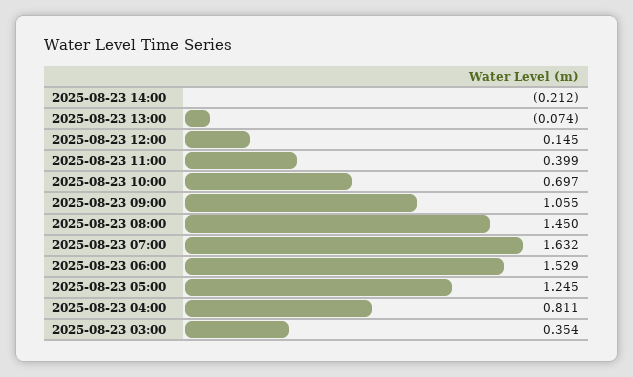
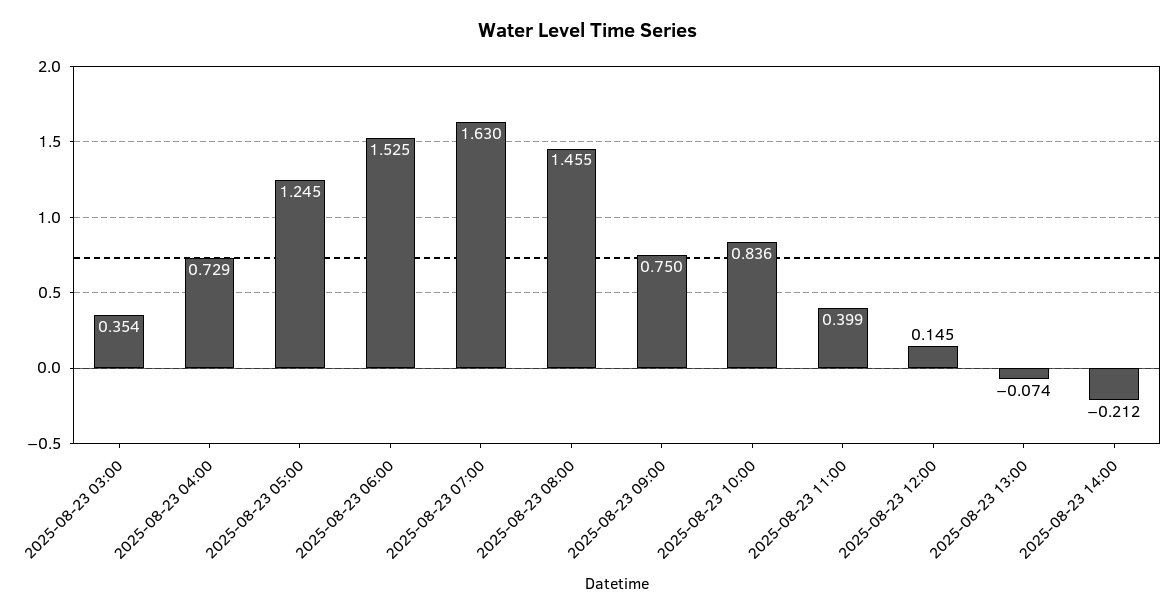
2025-08-23 10:00: 0.697 -> 0.836
2025-08-23 09:00: 1.055 -> 0.75
2025-08-23 08:00: 1.45 -> 1.455
2025-08-23 07:00: 1.632 -> 1.63
2025-08-23 06:00: 1.529 -> 1.525
2025-08-23 04:00: 0.811 -> 0.729

